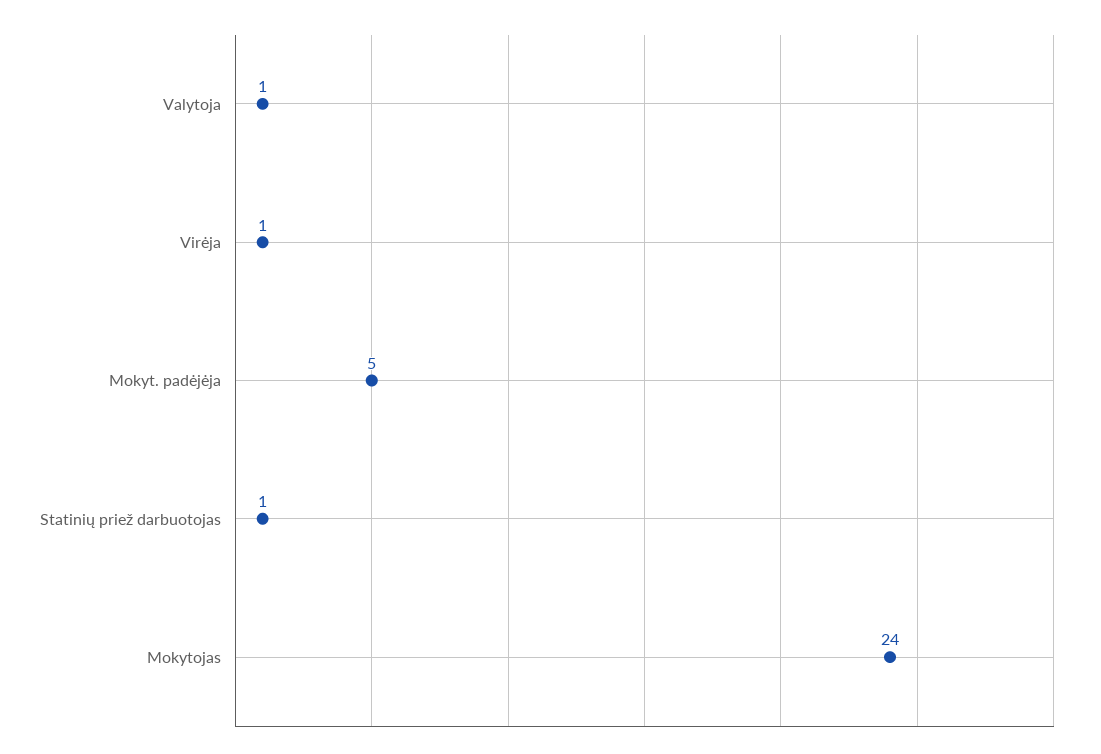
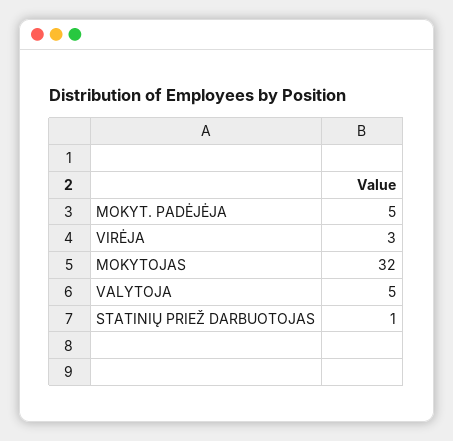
Valytoja: 1 -> 5
Virėja: 1 -> 3
Mokytojas: 24 -> 32

